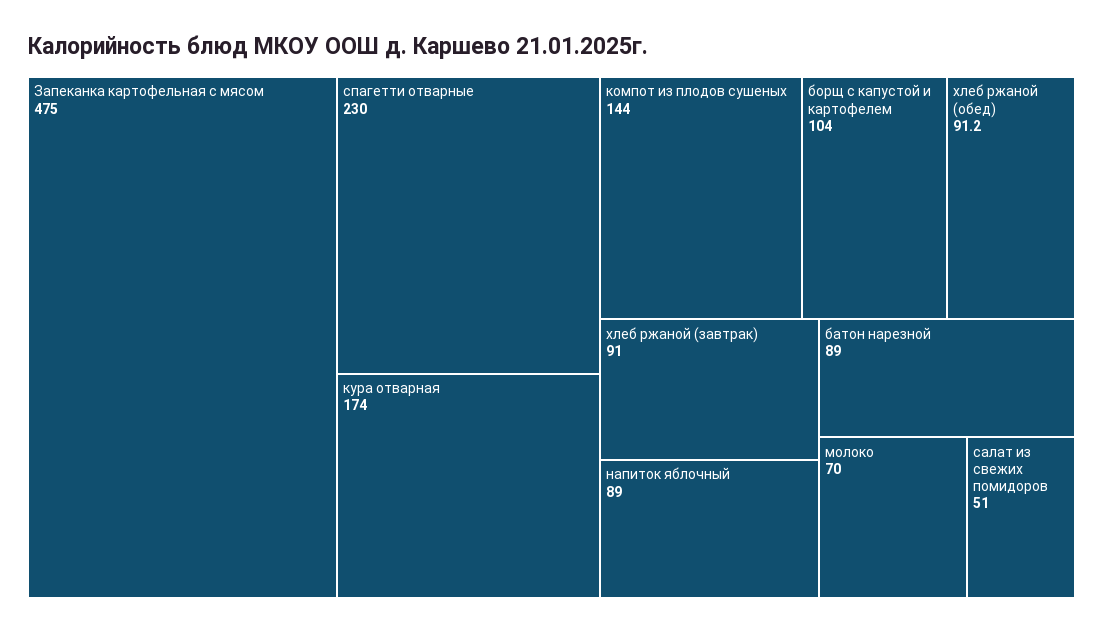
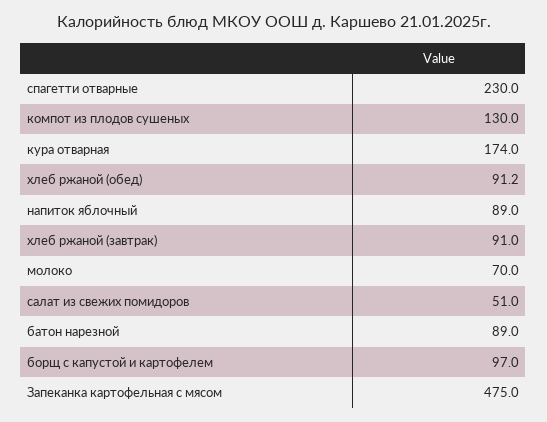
компот из плодов сушеных: 144 -> 130
борщ с капустой и картофелем: 104 -> 97

